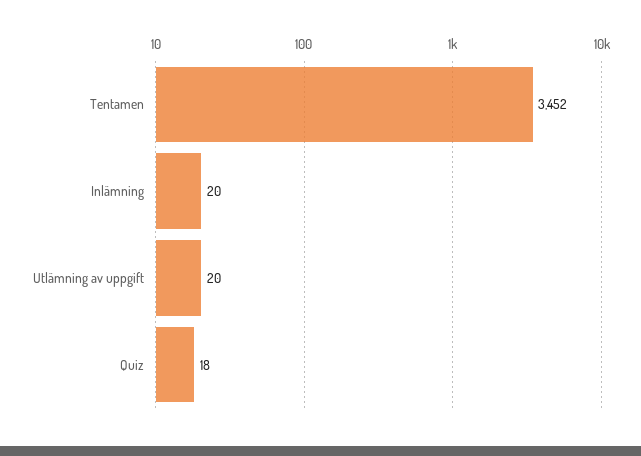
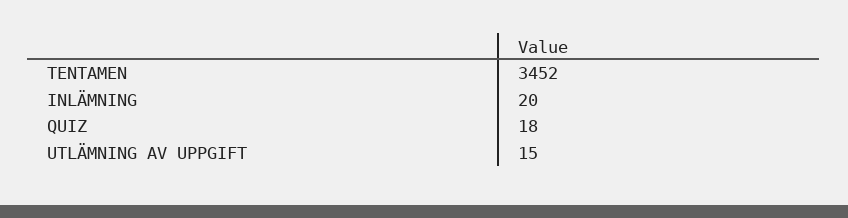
Utlämning av uppgift: 20 -> 15

